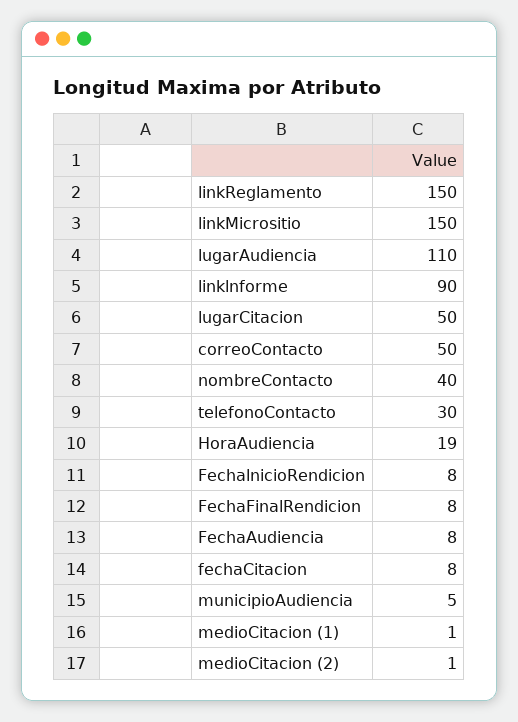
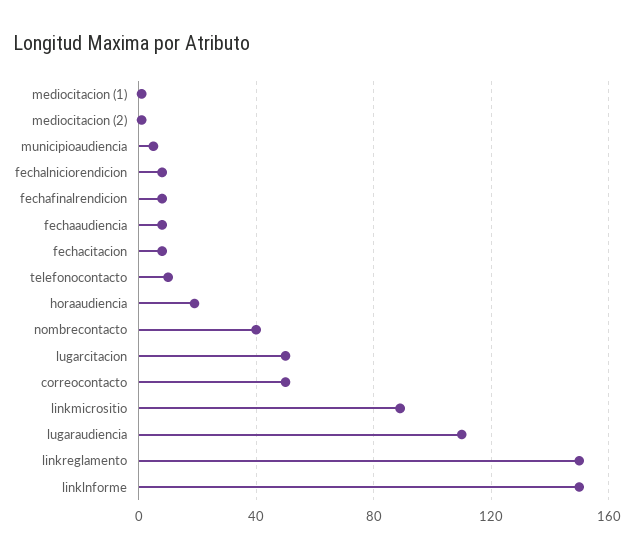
linkMicrositio: 150 -> 90
linklnforme: 90 -> 150
telefonoContacto: 30 -> 10

